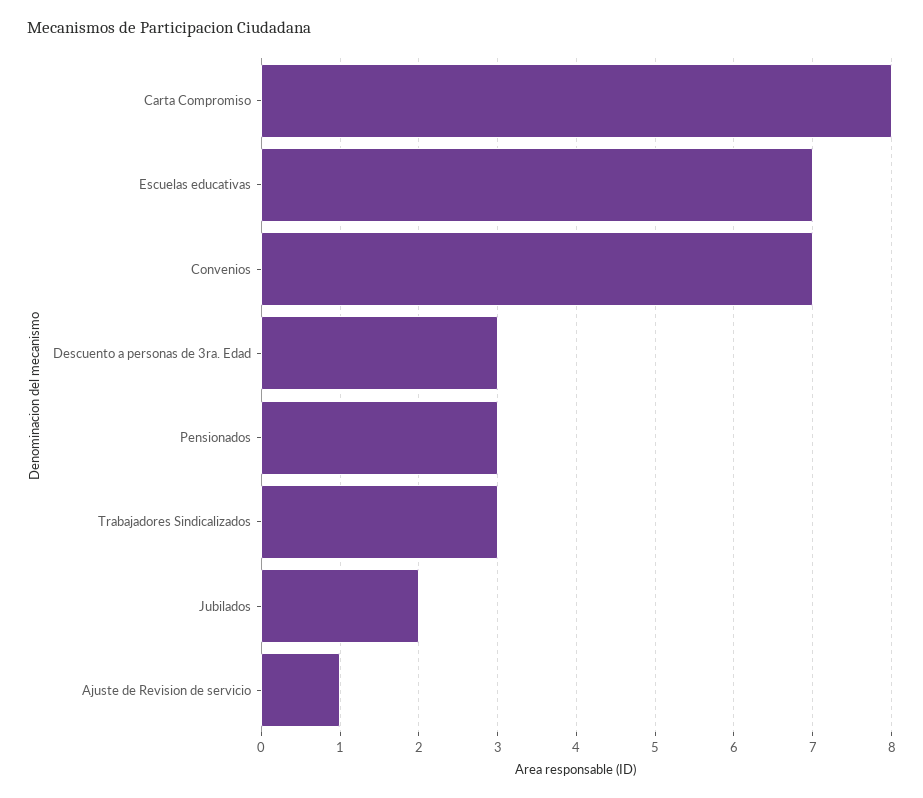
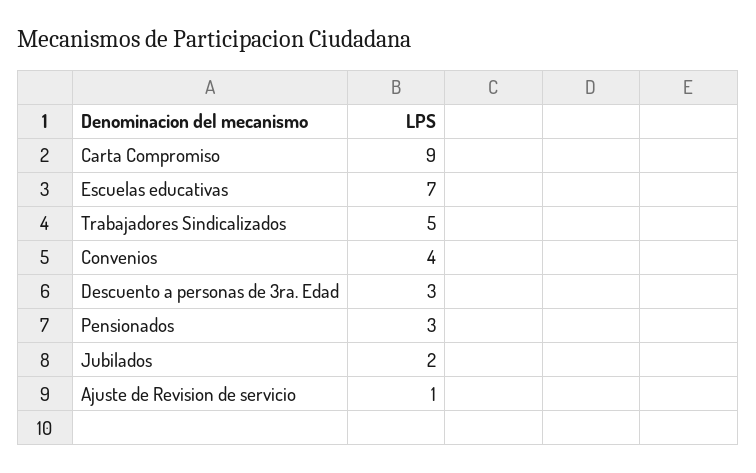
Carta Compromiso: 8 -> 9
Convenios: 7 -> 4
Trabajadores Sindicalizados: 3 -> 5

